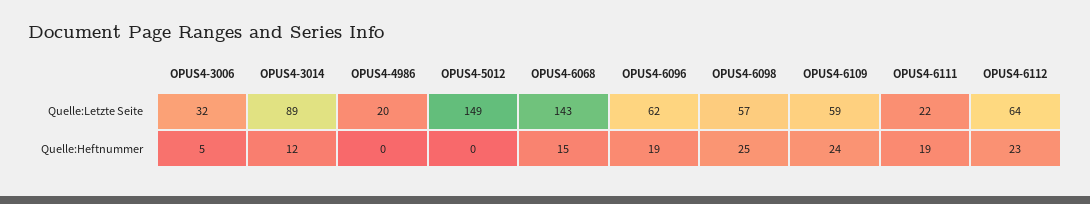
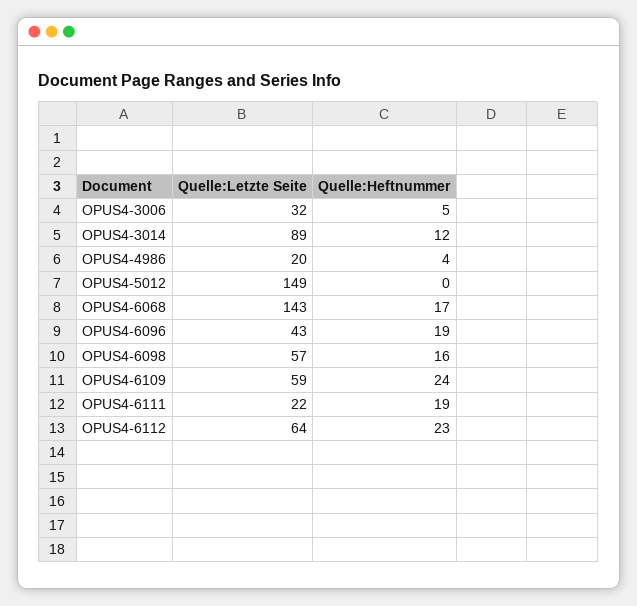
OPUS4-6096, Quelle:Letzte Seite: 62 -> 43
OPUS4-4986, Quelle:Heftnummer: 0 -> 4
OPUS4-6068, Quelle:Heftnummer: 15 -> 17
OPUS4-6098, Quelle:Heftnummer: 25 -> 16

